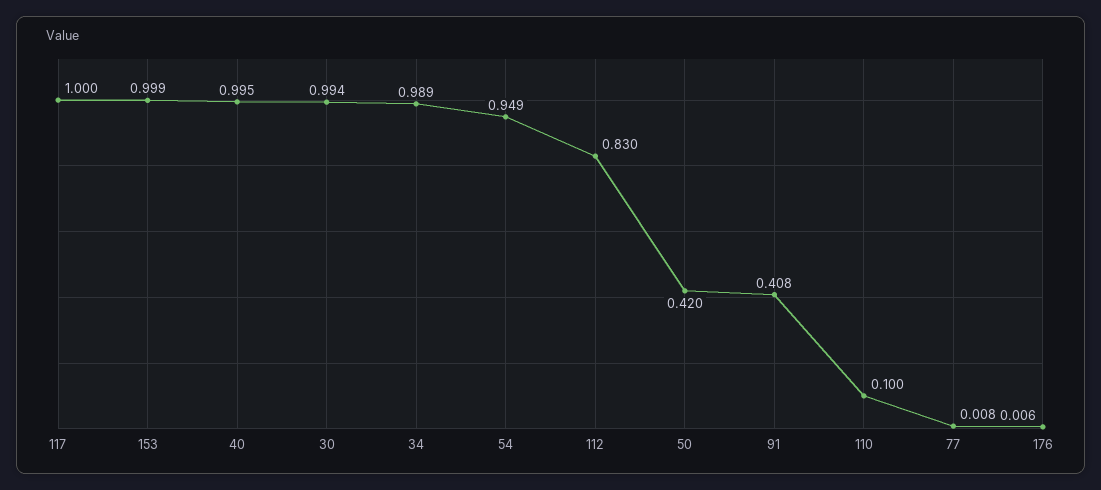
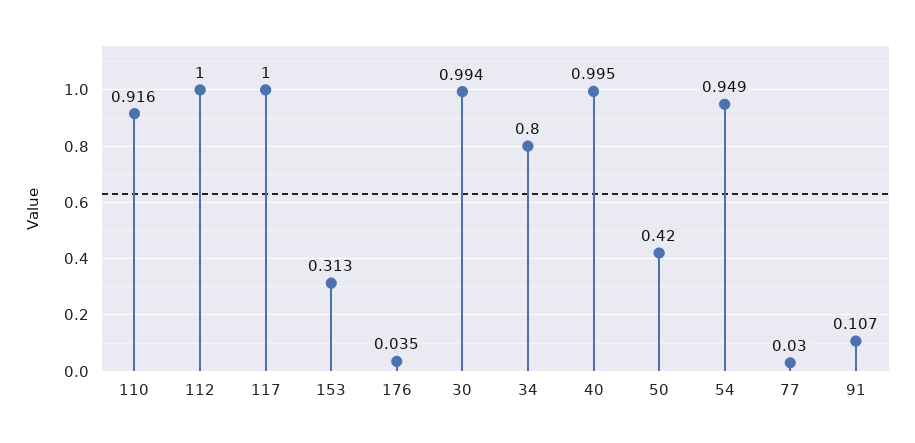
153: 0.999 -> 0.313
34: 0.989 -> 0.8
112: 0.83 -> 1
91: 0.408 -> 0.107
110: 0.1 -> 0.916
77: 0.008 -> 0.03
176: 0.006 -> 0.035

